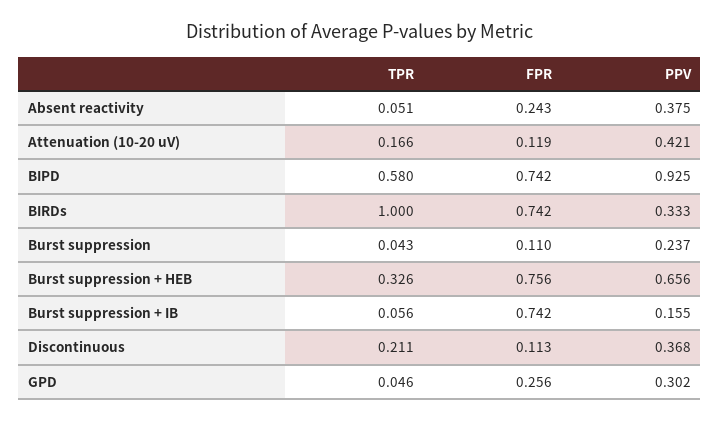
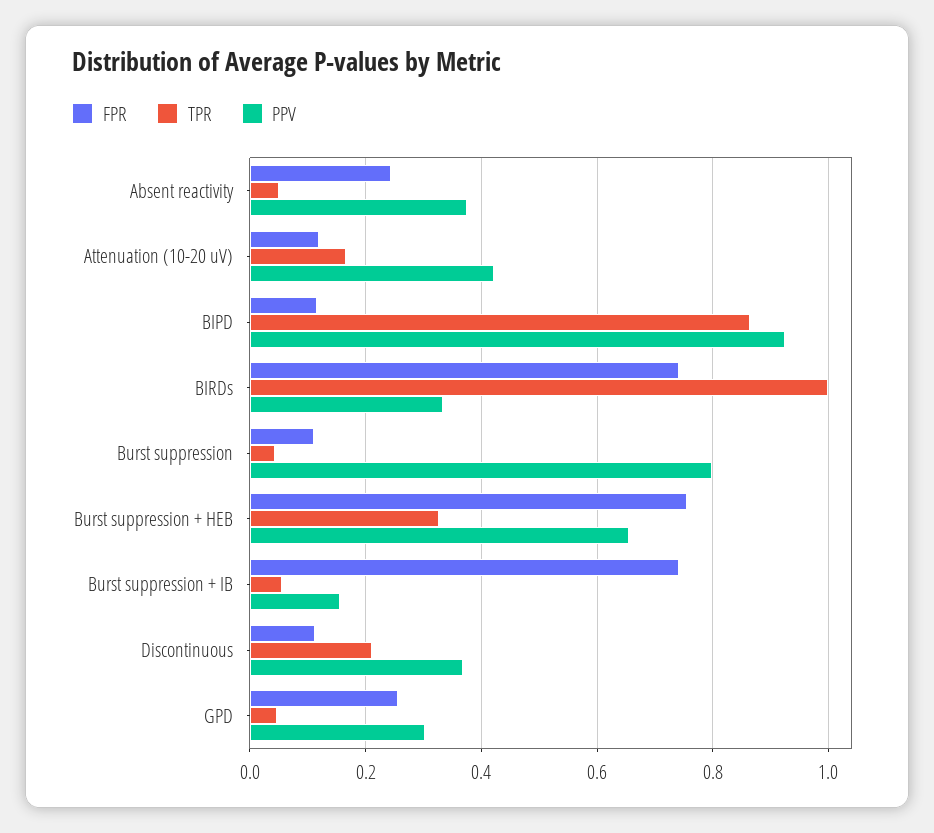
TPR, BIPD: 0.58 -> 0.86
FPR, BIPD: 0.742 -> 0.12
PPV, Burst suppression: 0.237 -> 0.8

